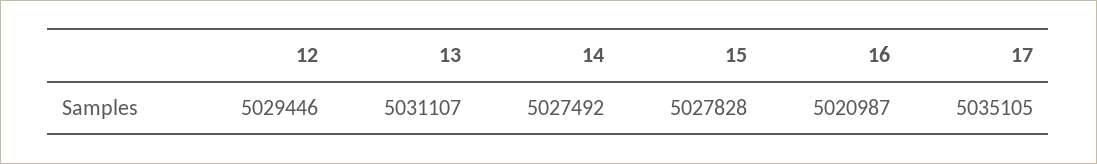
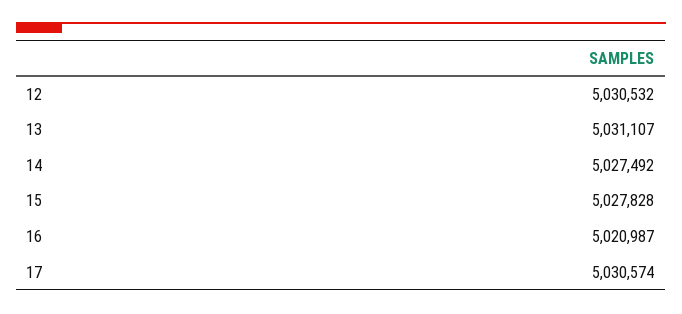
12: 5029446 -> 5030532
17: 5035105 -> 5030574

